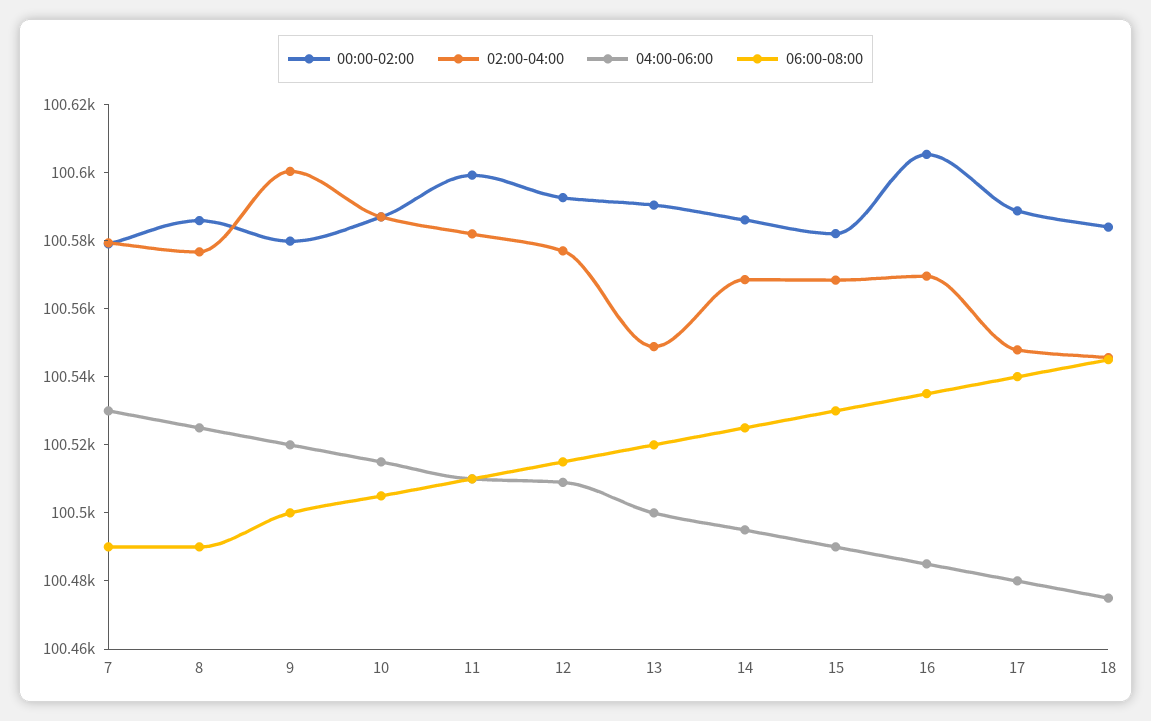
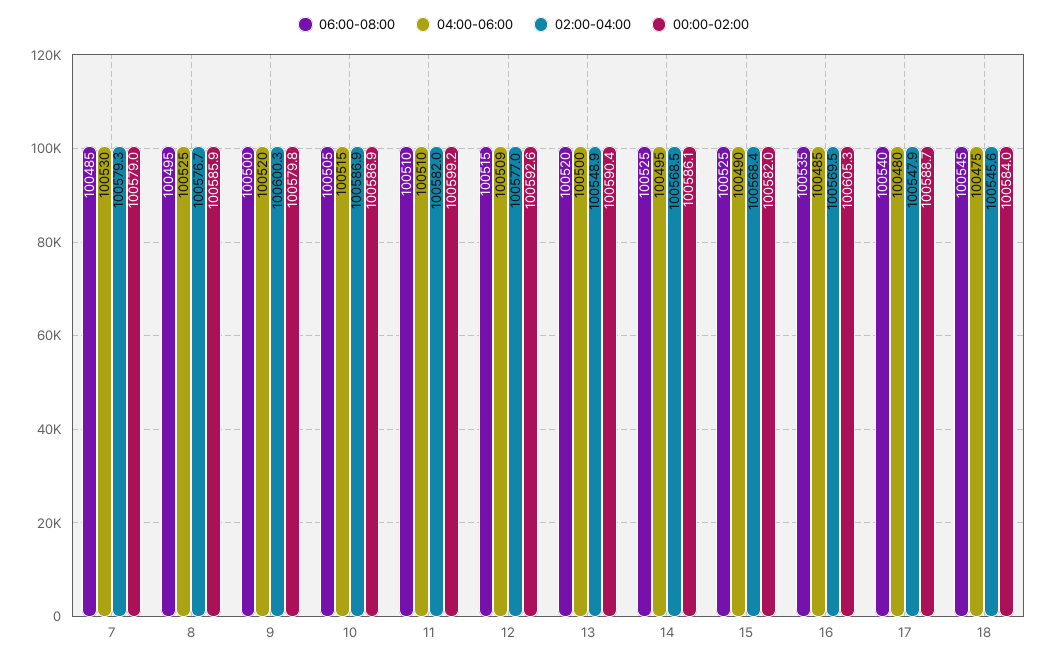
06:00-08:00, 7: 100490 -> 100485
06:00-08:00, 8: 100490 -> 100495
06:00-08:00, 15: 100530 -> 100525

